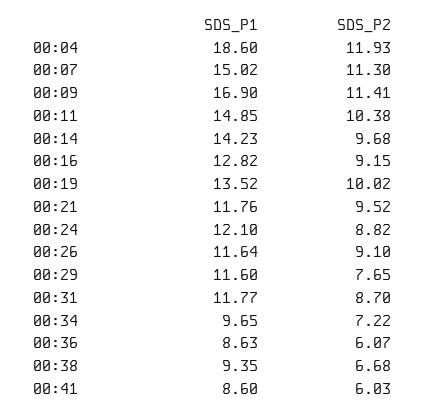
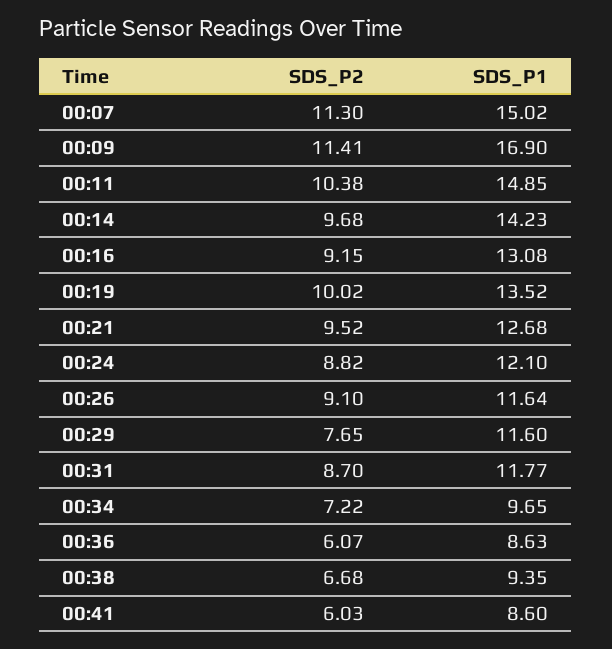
SDS_P1, 00:04: 18.6 -> none
SDS_P2, 00:04: 11.93 -> none
SDS_P1, 00:16: 12.82 -> 13.08
SDS_P1, 00:21: 11.76 -> 12.68

